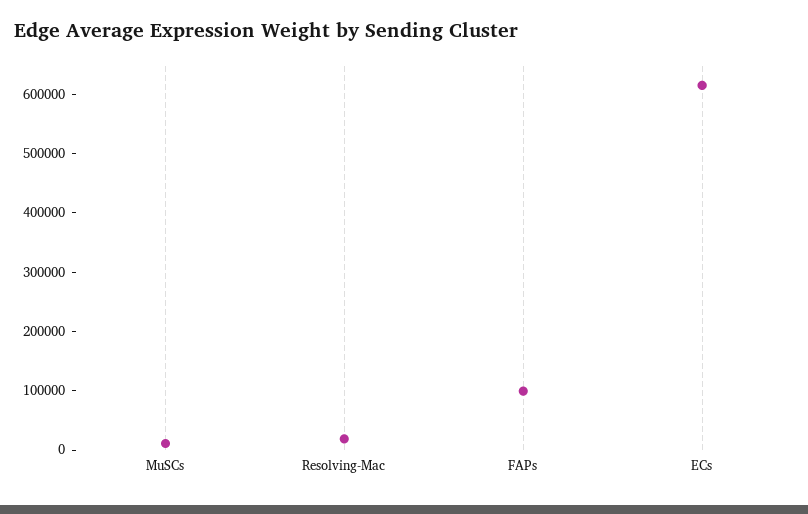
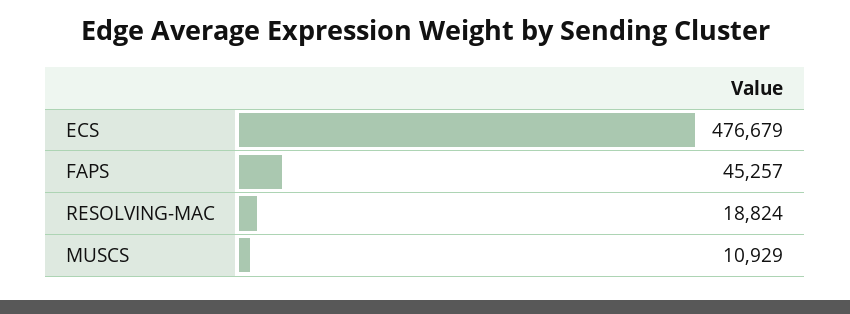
FAPs: 100000 -> 45257
ECs: 620000 -> 476679

